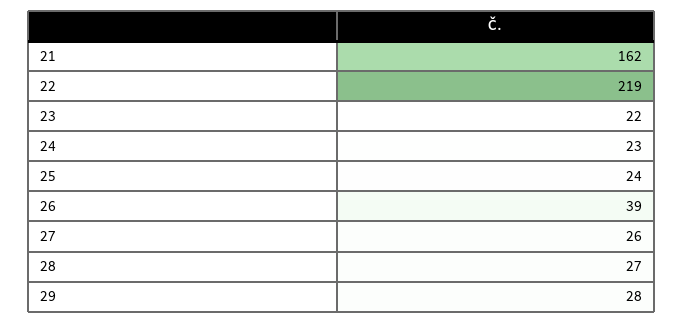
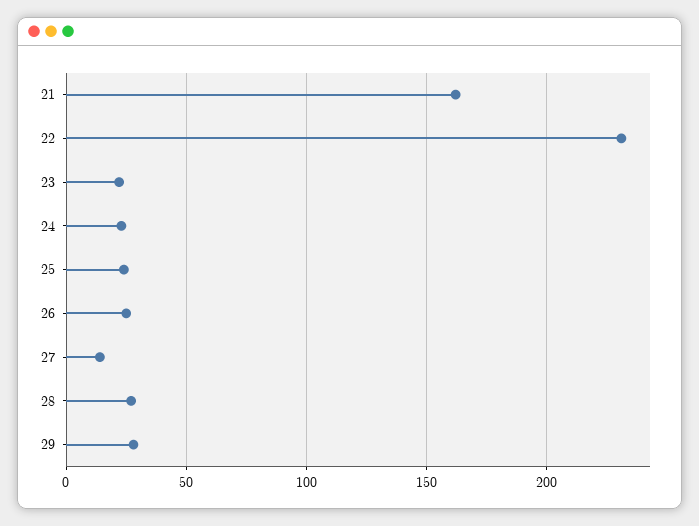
22: 219 -> 230
26: 39 -> 25
27: 26 -> 15

